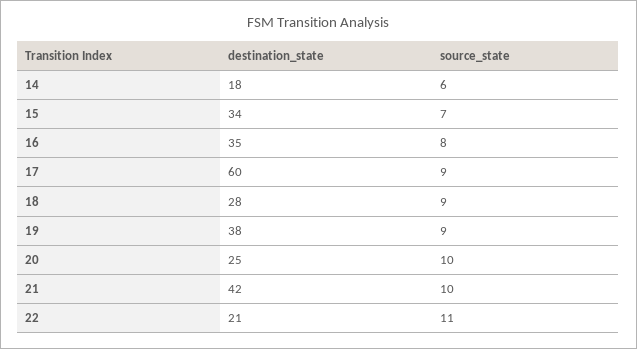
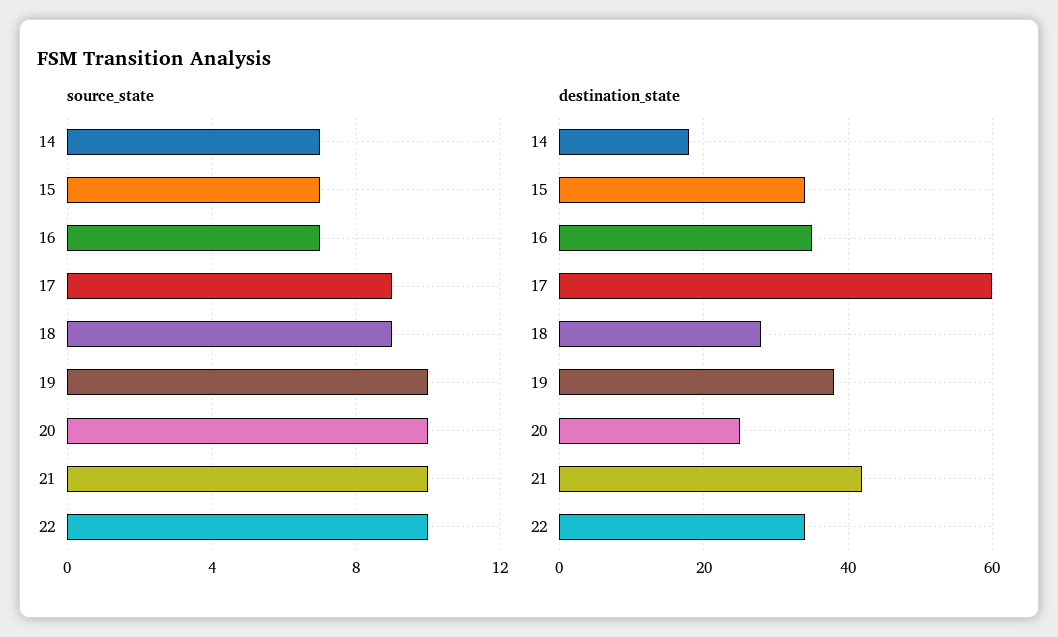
source_state, 14: 6 -> 7
source_state, 16: 8 -> 7
source_state, 19: 9 -> 10
destination_state, 22: 21 -> 35
source_state, 22: 11 -> 10

